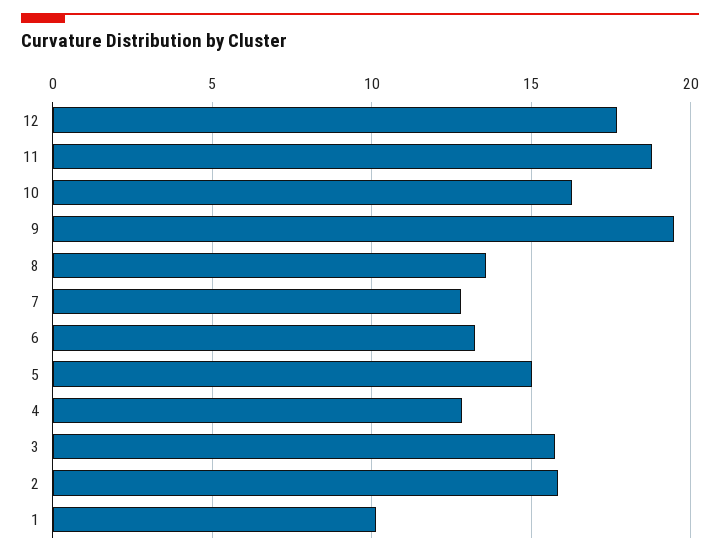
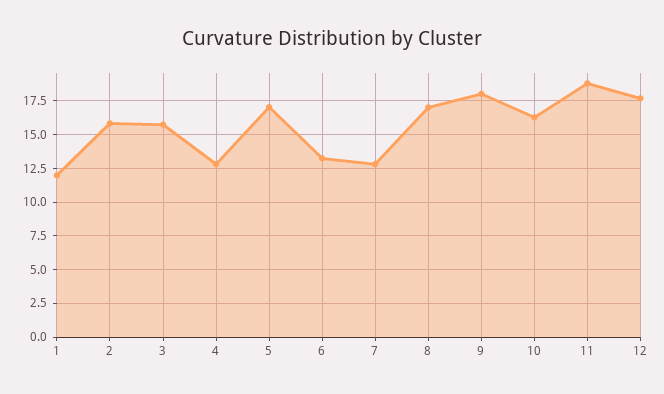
9: 19.5 -> 18
8: 13.5 -> 17
5: 15 -> 17
1: 10 -> 12

